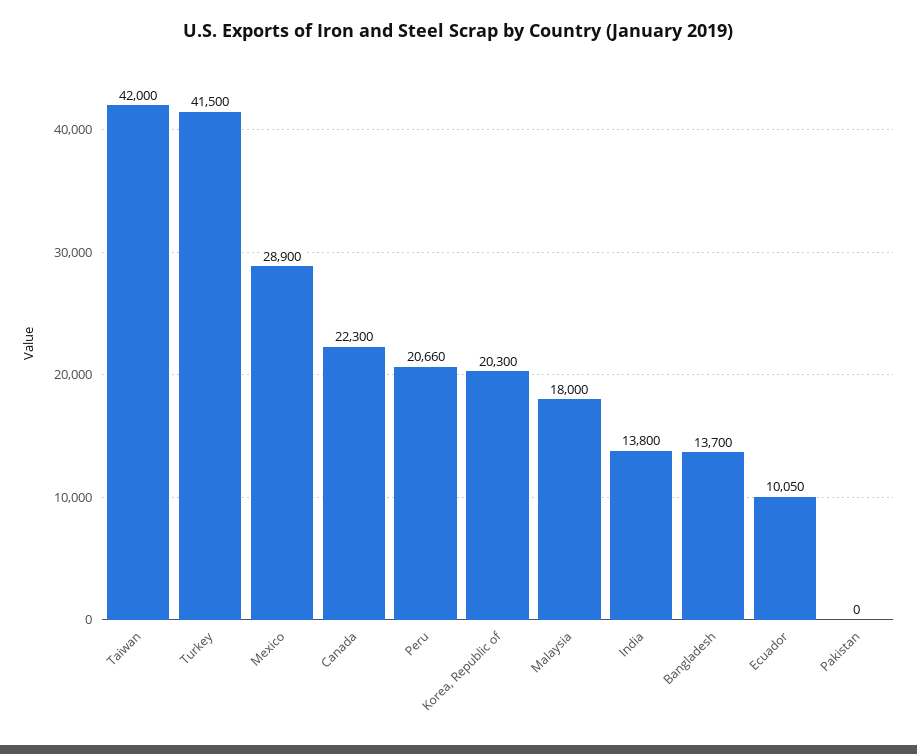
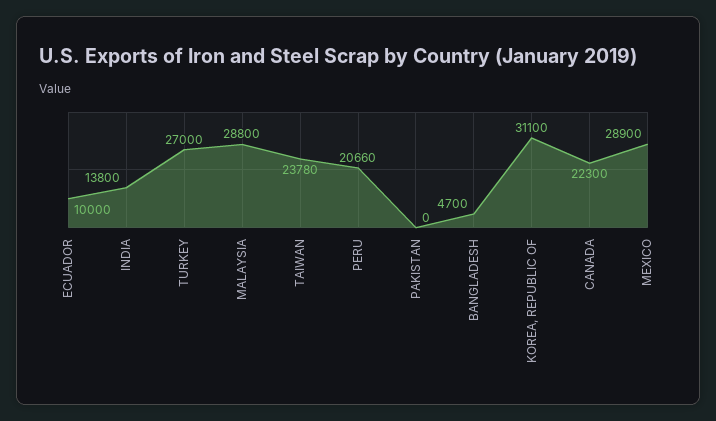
Taiwan: 42000 -> 23780
Turkey: 41500 -> 27000
Korea, Republic of: 20300 -> 31100
Malaysia: 18000 -> 28800
Bangladesh: 13700 -> 4700
Ecuador: 10050 -> 10000

